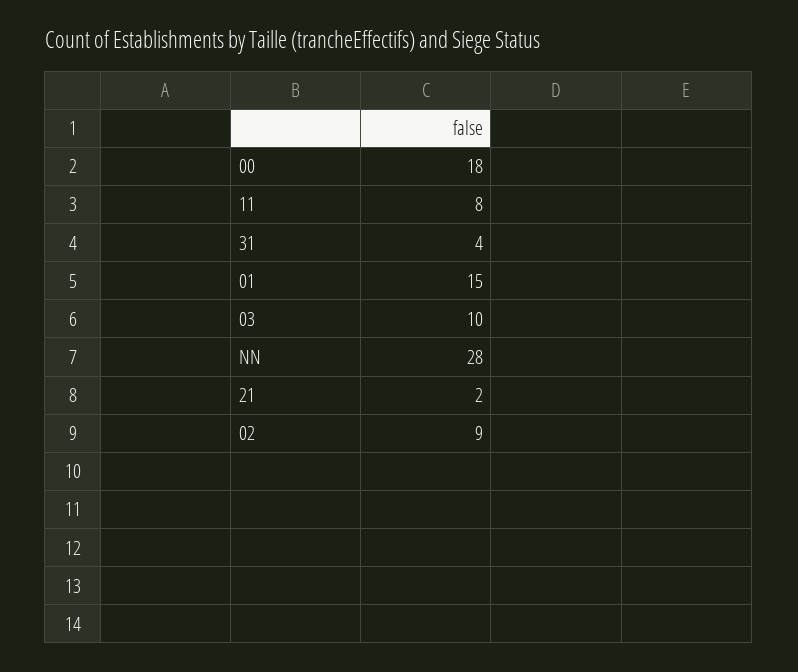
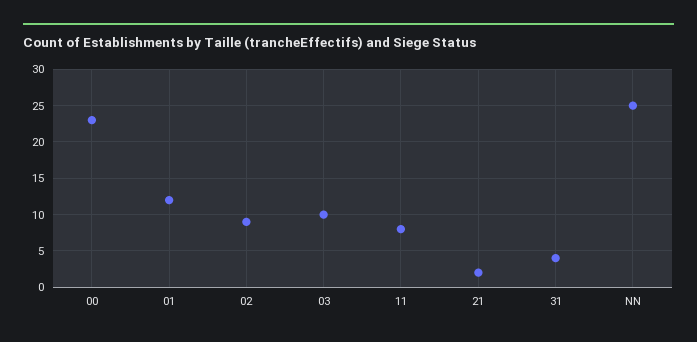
00: 18 -> 23
01: 15 -> 12
NN: 28 -> 25

